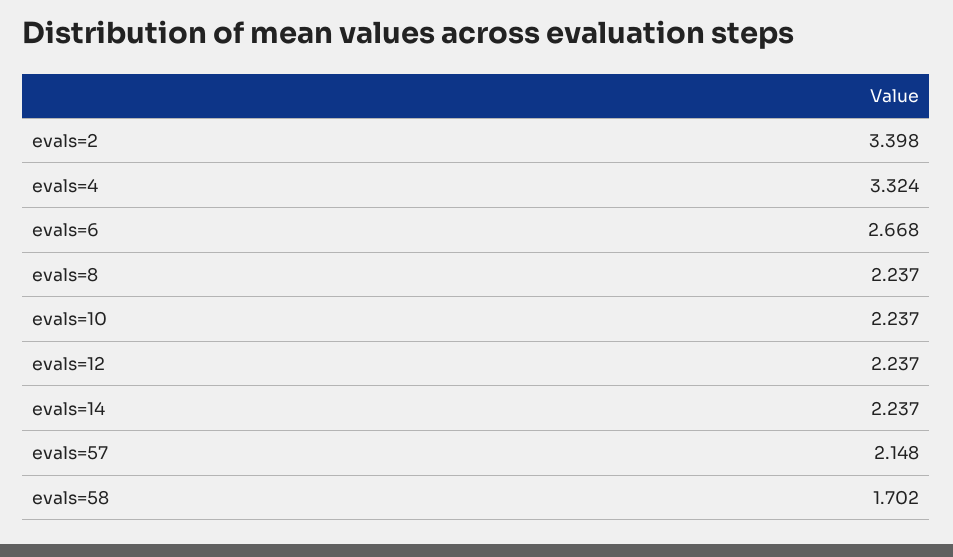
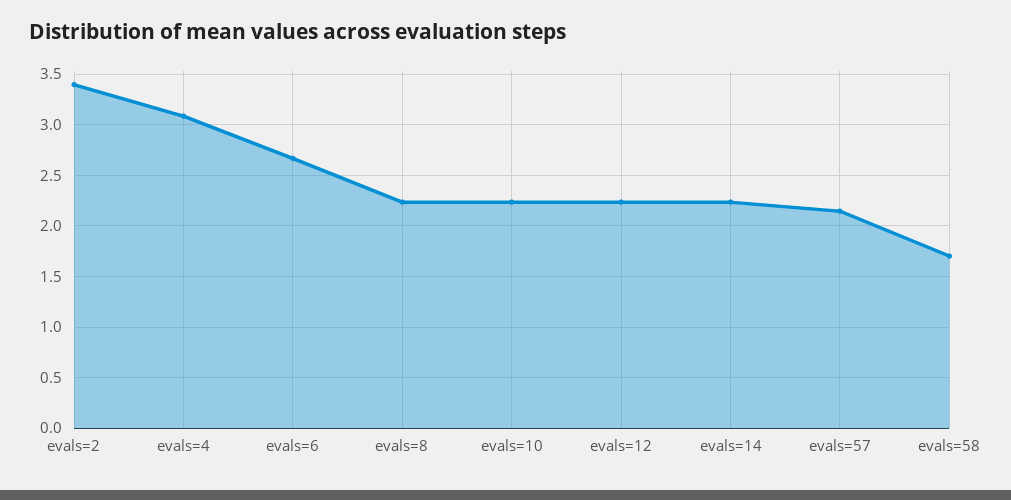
evals=4: 3.324 -> 3.1

